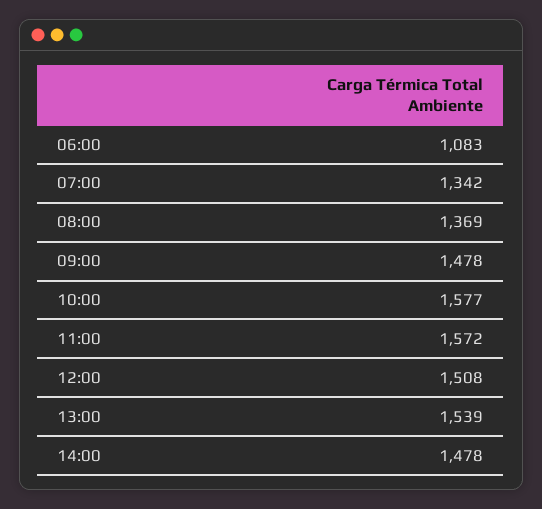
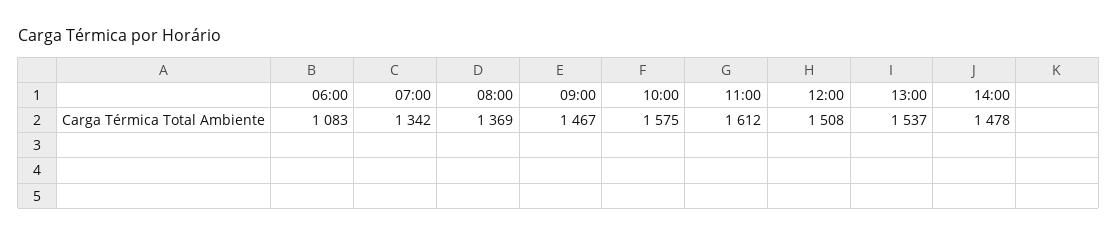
09:00: 1478 -> 1467
10:00: 1577 -> 1575
11:00: 1572 -> 1612
13:00: 1539 -> 1537

